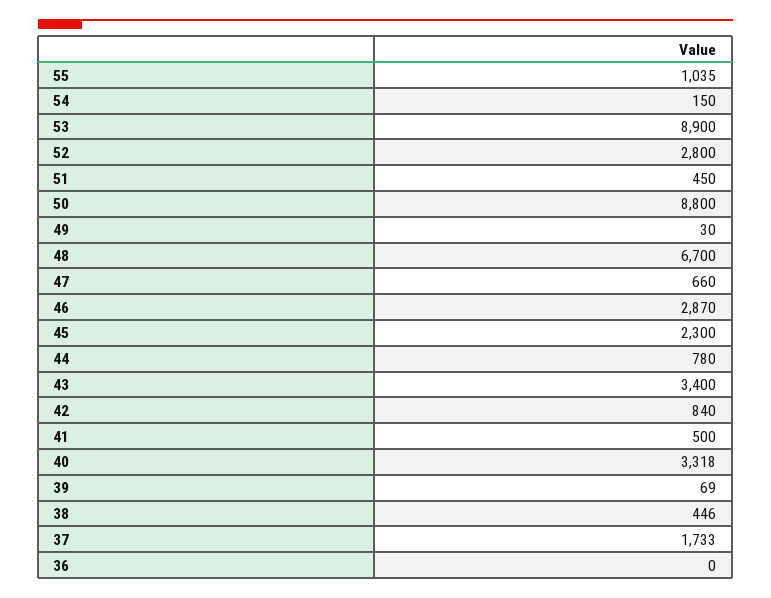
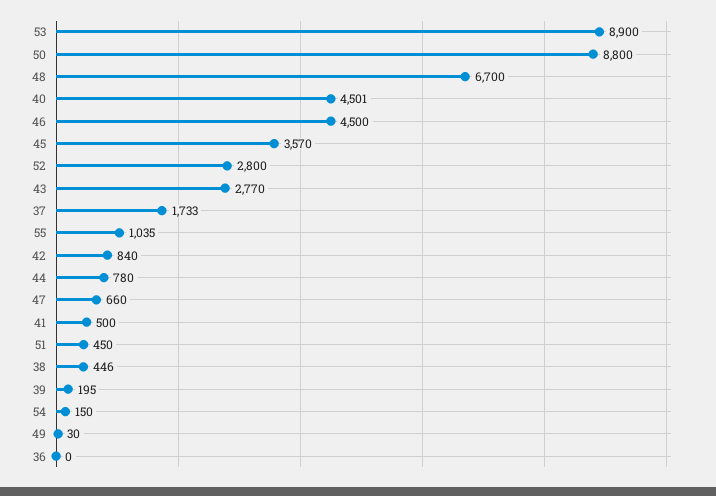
46: 2870 -> 4500
45: 2300 -> 3570
43: 3400 -> 2770
40: 3318 -> 4501
39: 69 -> 195

